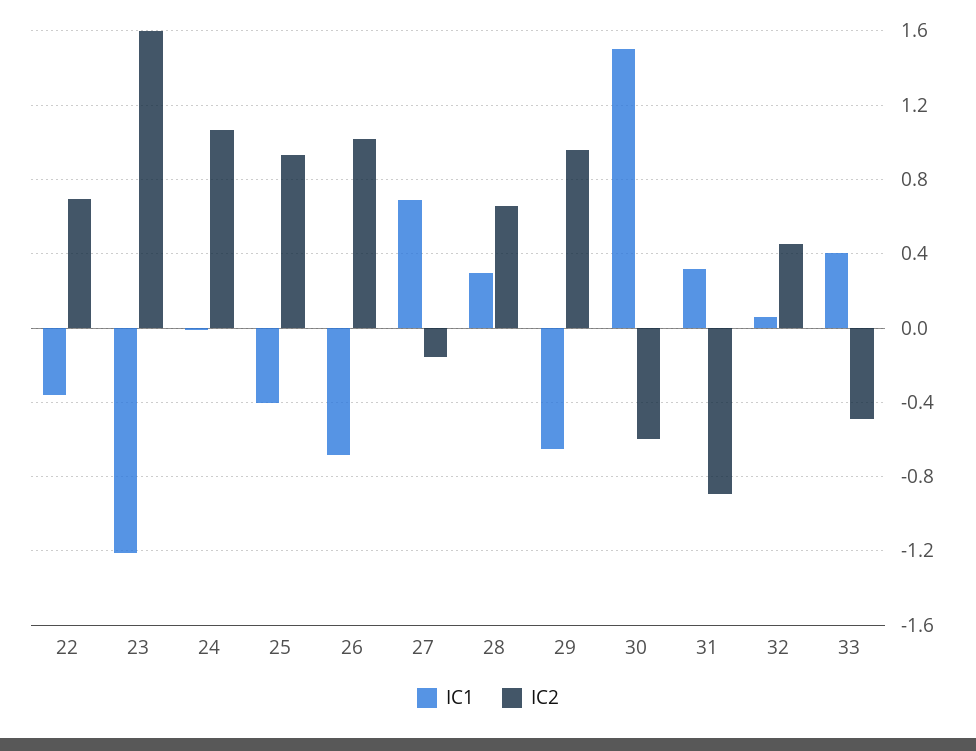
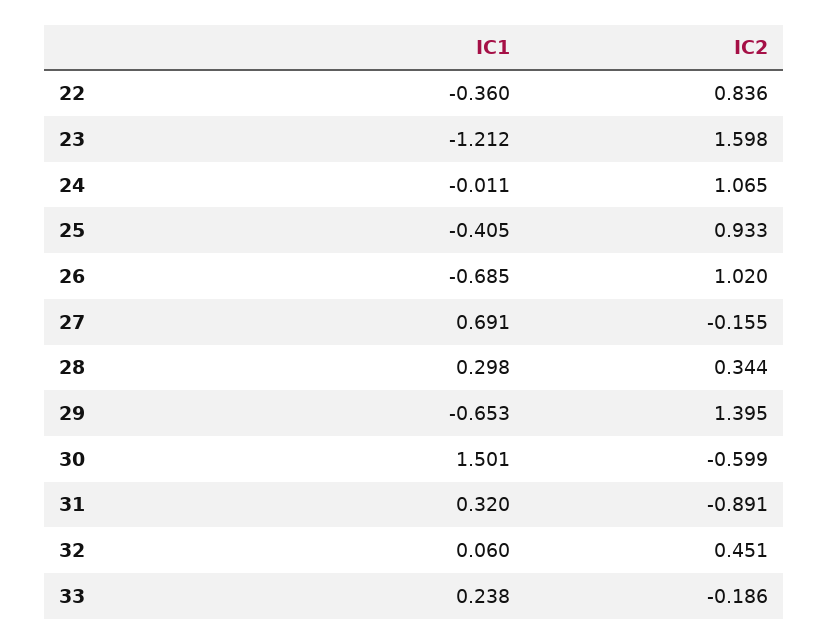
IC2, 22: 0.7 -> 0.836
IC2, 28: 0.65 -> 0.344
IC2, 29: 0.95 -> 1.395
IC1, 33: 0.4 -> 0.238
IC2, 33: -0.5 -> -0.186

